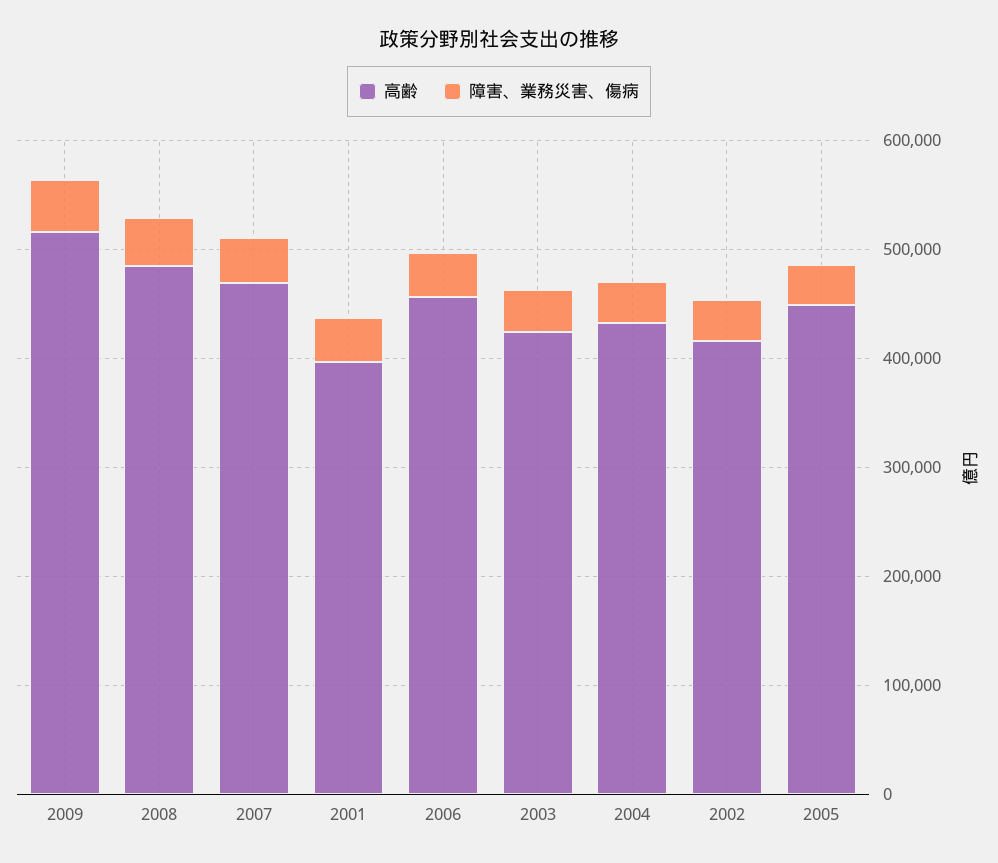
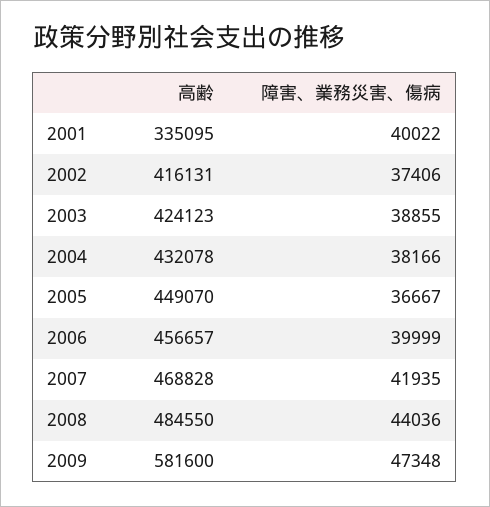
高齢, 2009: 520000 -> 581600
高齢, 2001: 400000 -> 335095

